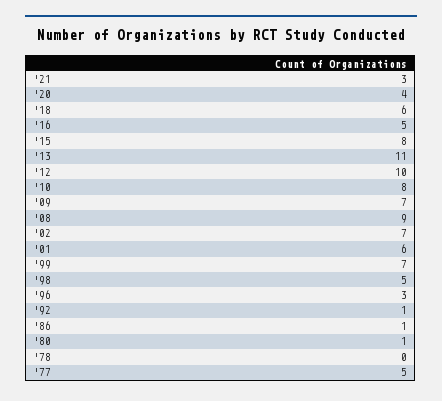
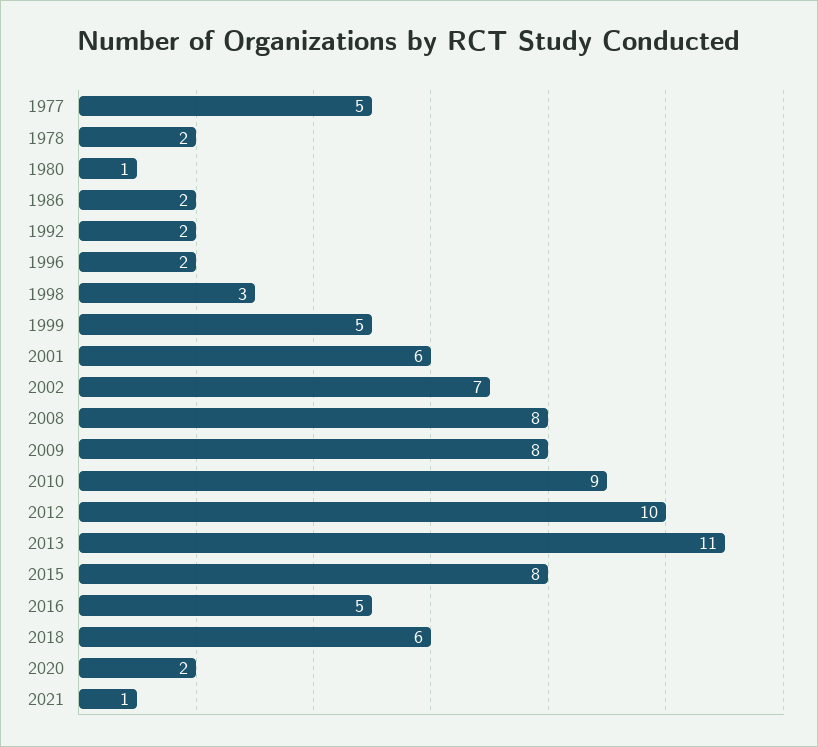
'21: 3 -> 1
'20: 4 -> 2
'10: 8 -> 9
'09: 7 -> 8
'08: 9 -> 8
'99: 7 -> 5
'98: 5 -> 3
'96: 3 -> 2
'92: 1 -> 2
'86: 1 -> 2
'78: 0 -> 2

